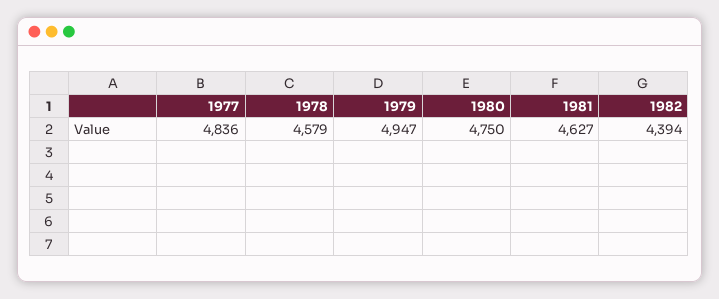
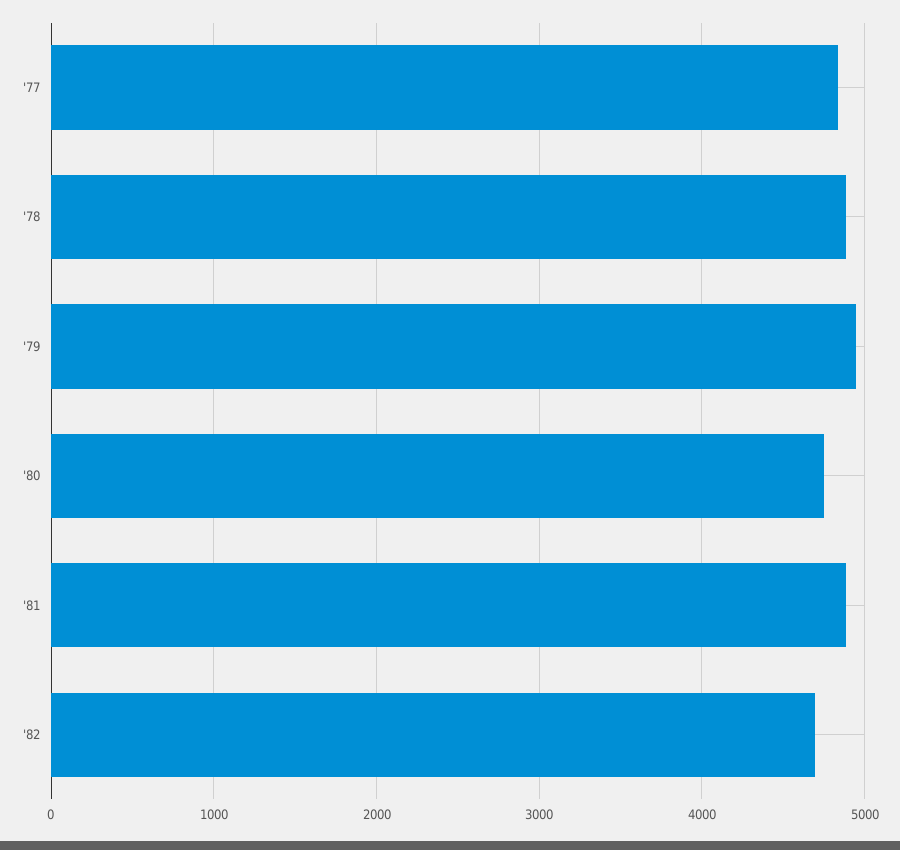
1978: 4579 -> 4900
1981: 4627 -> 4900
1982: 4394 -> 4700

